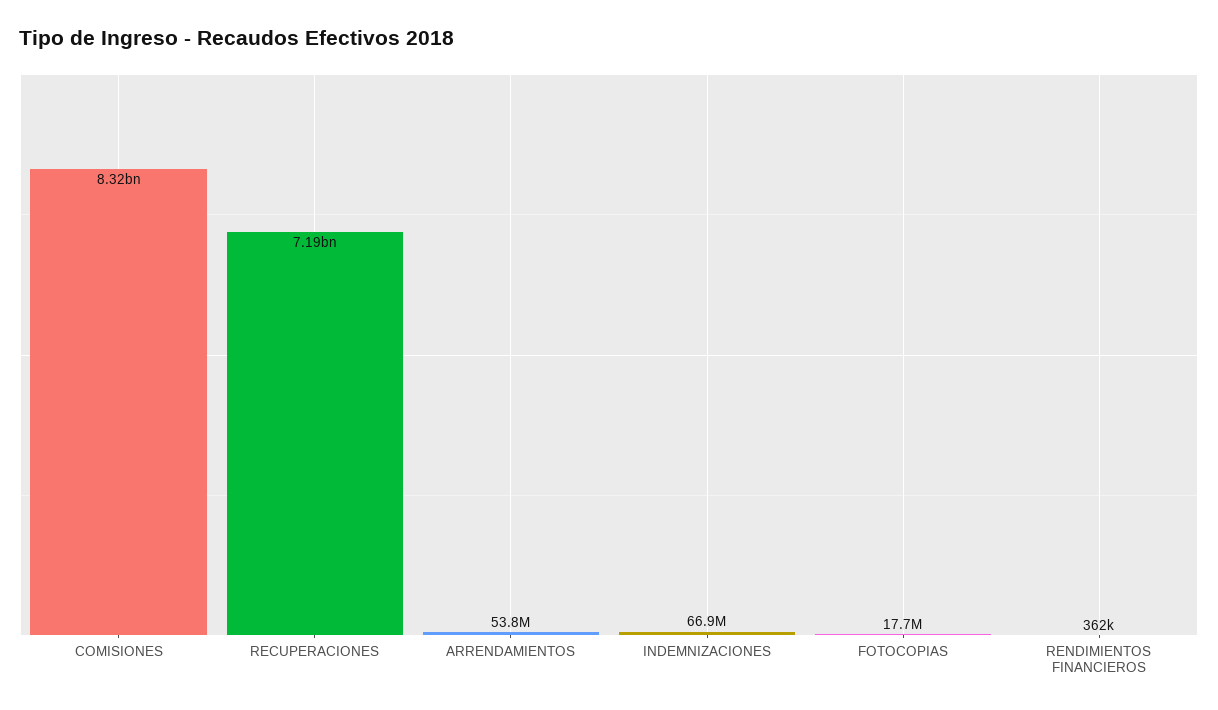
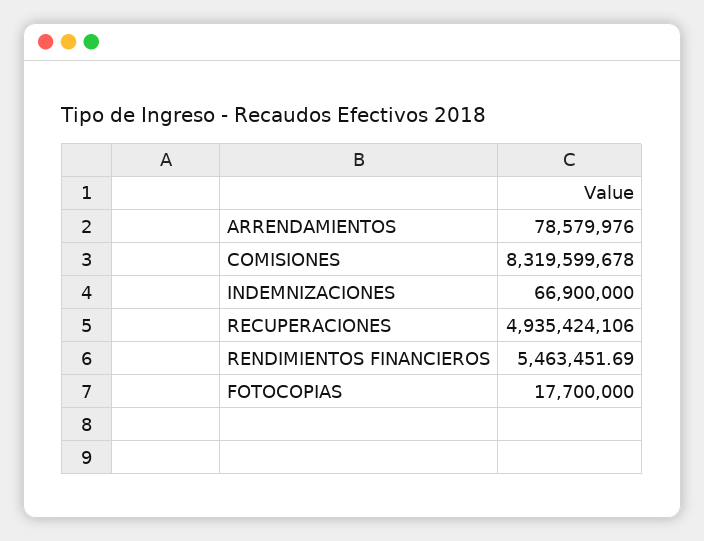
RECUPERACIONES: 7190000000 -> 4935424106
ARRENDAMIENTOS: 53800000 -> 78579976
RENDIMIENTOS FINANCIEROS: 362000 -> 5463451.69

